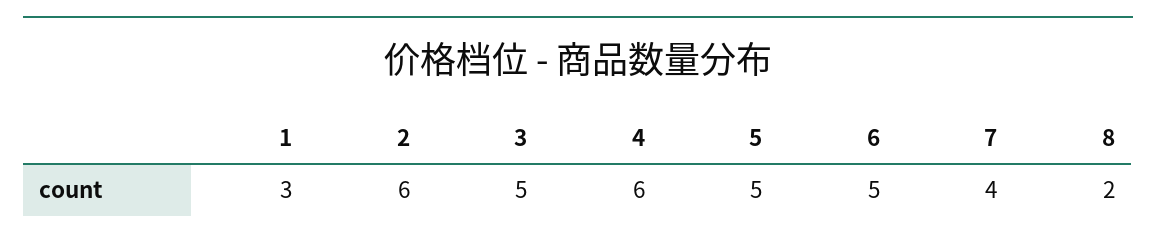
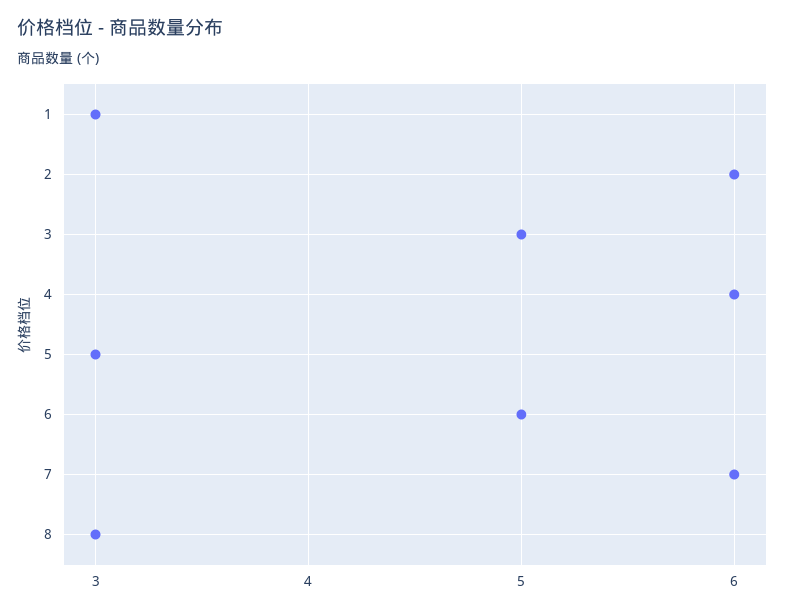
5: 5 -> 3
7: 4 -> 6
8: 2 -> 3

